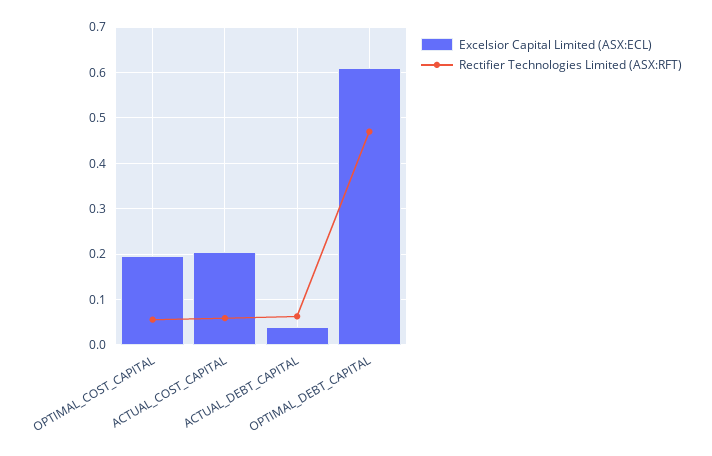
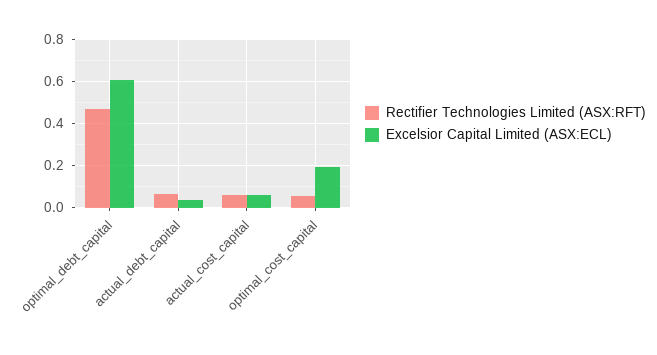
Excelsior Capital Limited (ASX:ECL), ACTUAL_COST_CAPITAL: 0.2 -> 0.05

